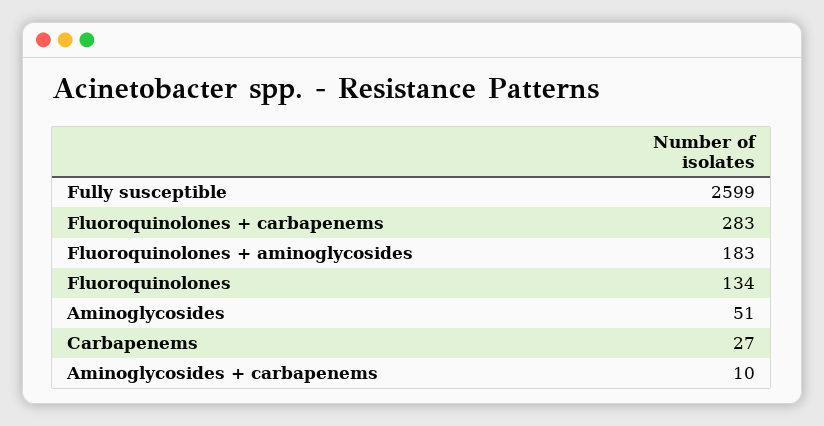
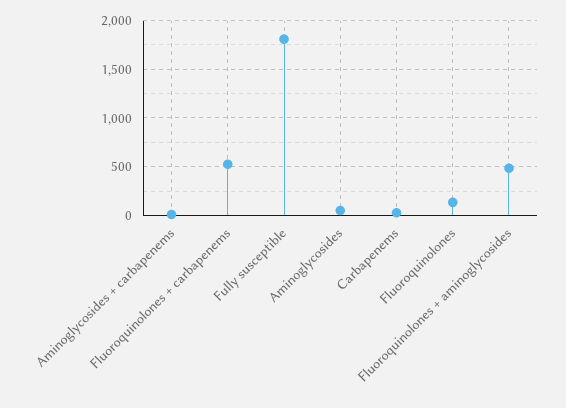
Fully susceptible: 2599 -> 1800
Fluoroquinolones + carbapenems: 283 -> 500
Fluoroquinolones + aminoglycosides: 183 -> 500

